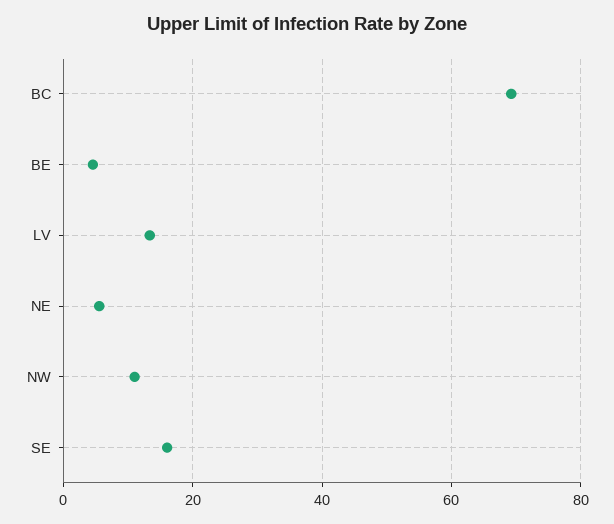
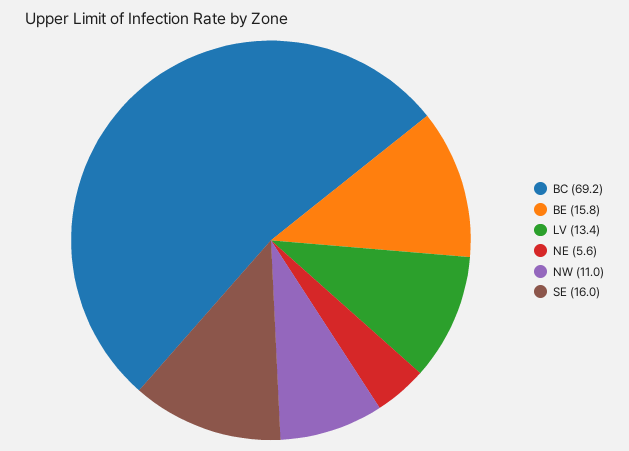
BE: 4 -> 15.8

